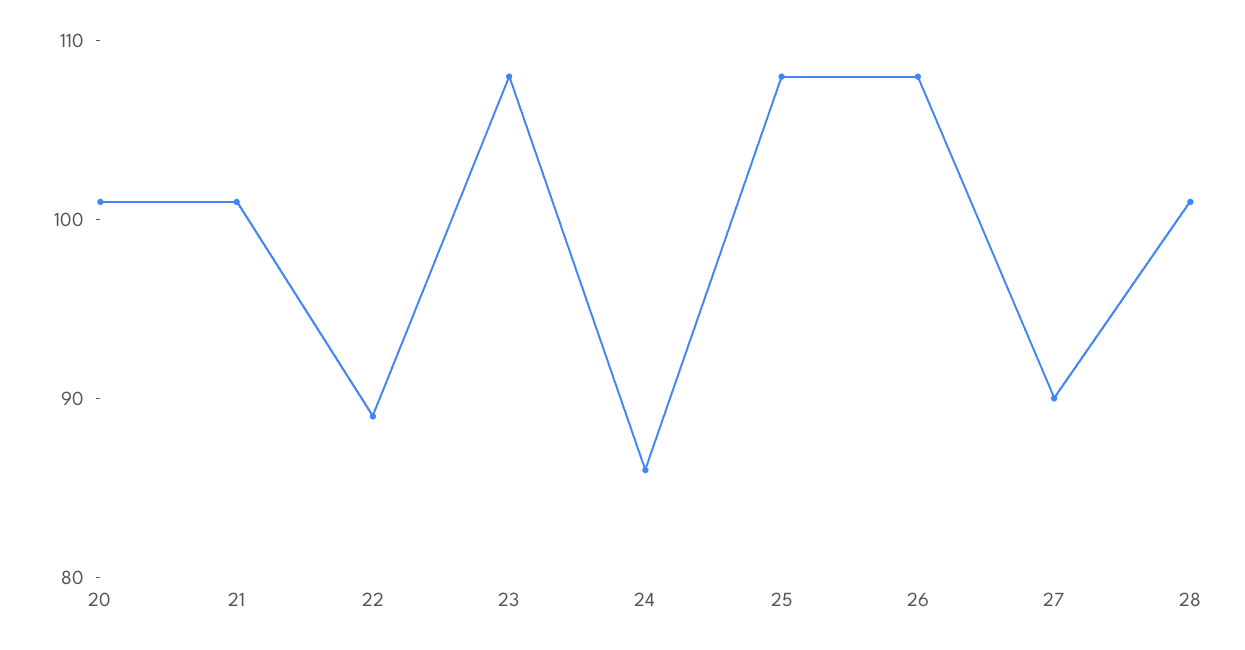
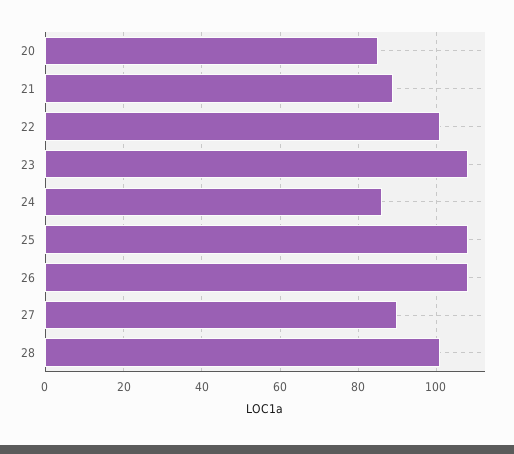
20: 101 -> 85
21: 101 -> 90
22: 89 -> 100

